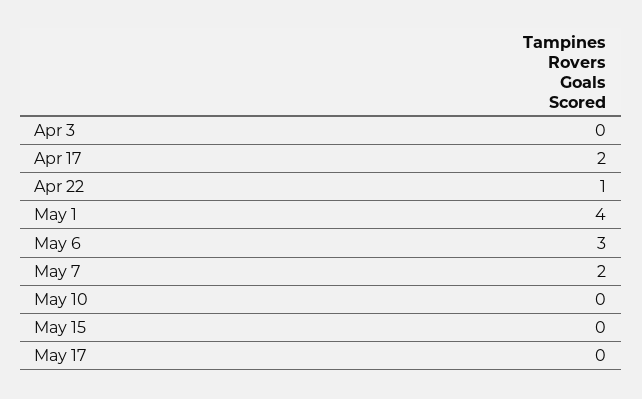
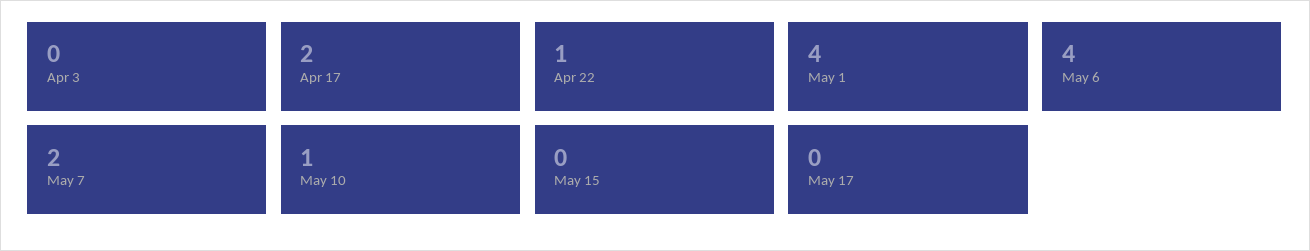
May 6: 3 -> 4
May 10: 0 -> 1

